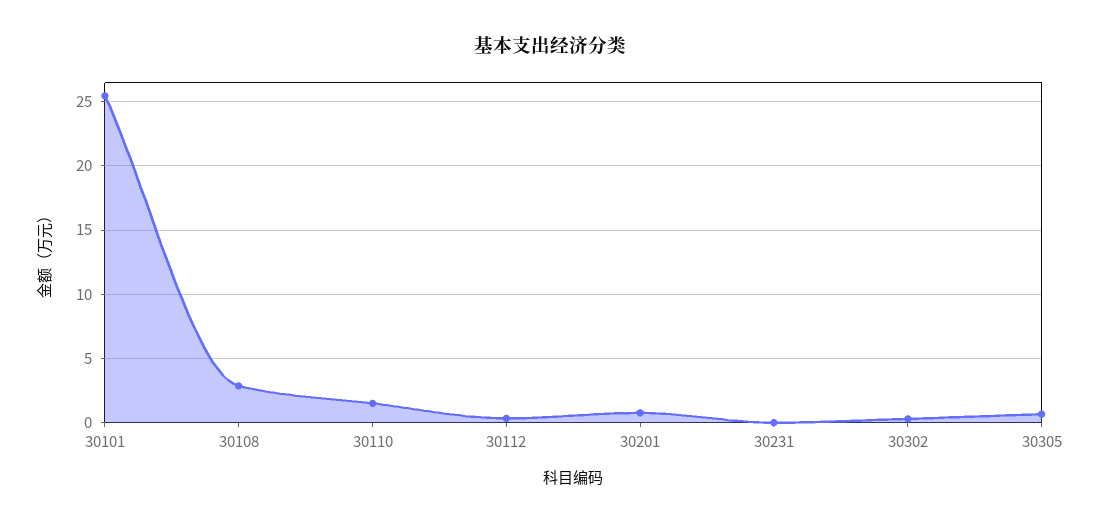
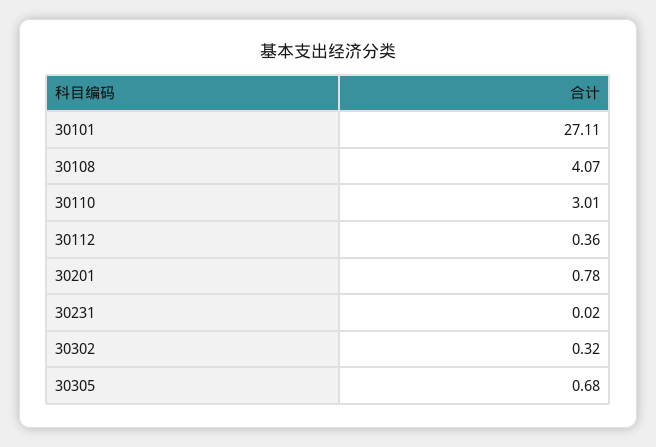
30101: 25.5 -> 27.11
30108: 3 -> 4.07
30110: 1.5 -> 3.01

